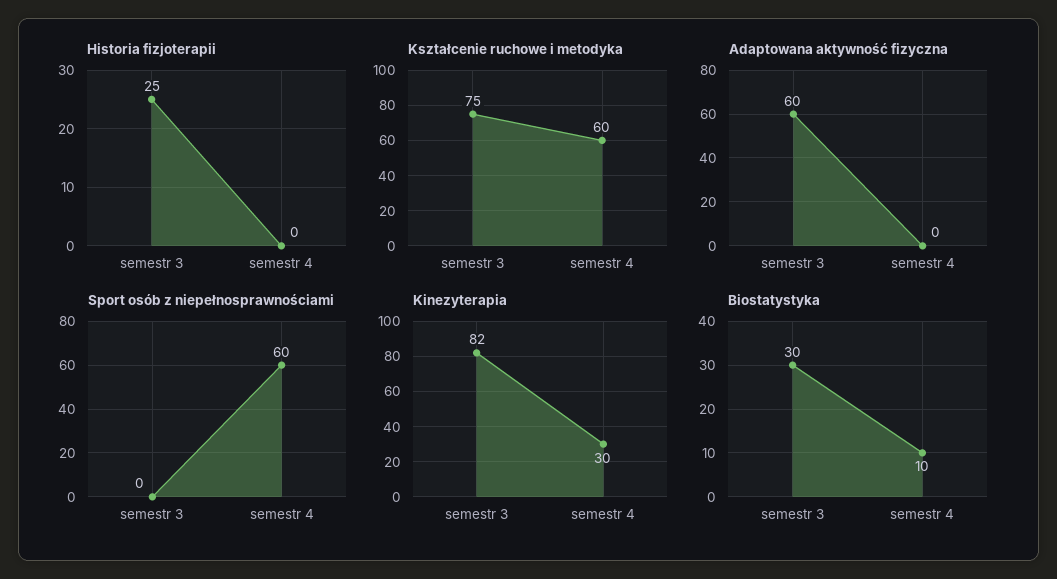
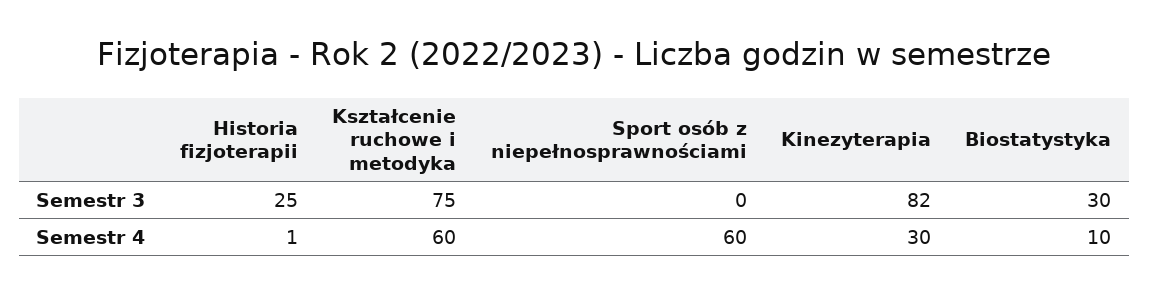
Historia fizjoterapii, semestr 4: 0 -> 1
Adaptowana aktywność fizyczna, semestr 3: 60 -> none
Adaptowana aktywność fizyczna, semestr 4: 0 -> none

